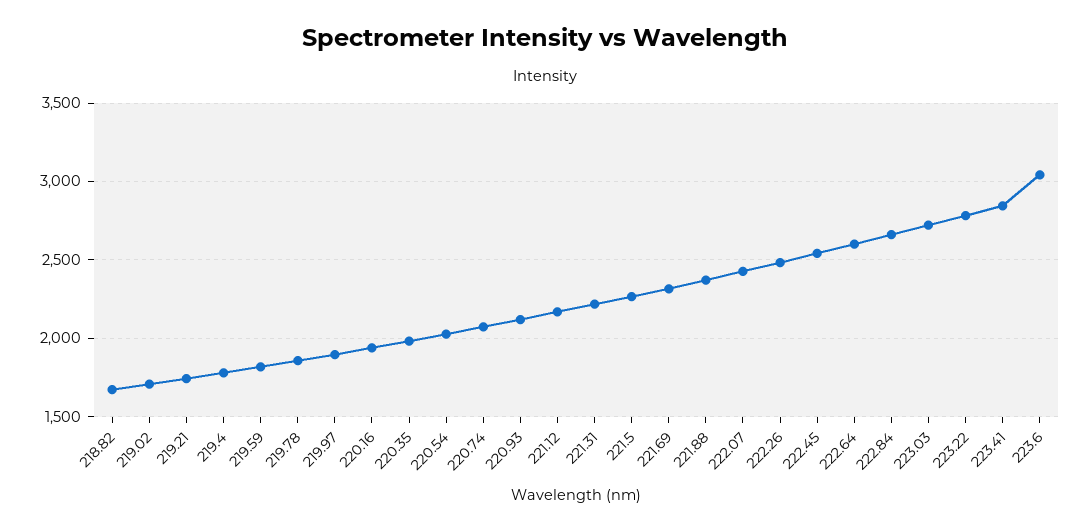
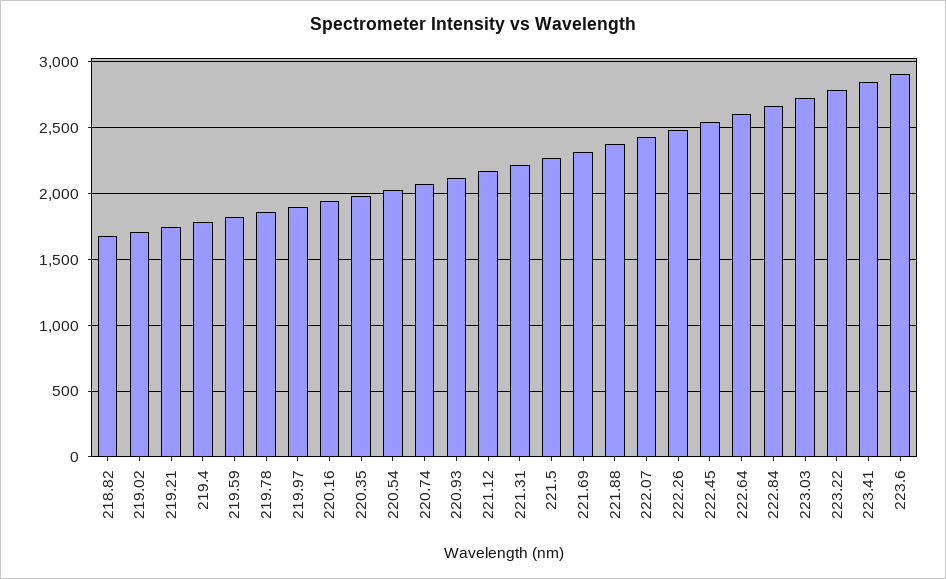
223.6: 3050 -> 2900

